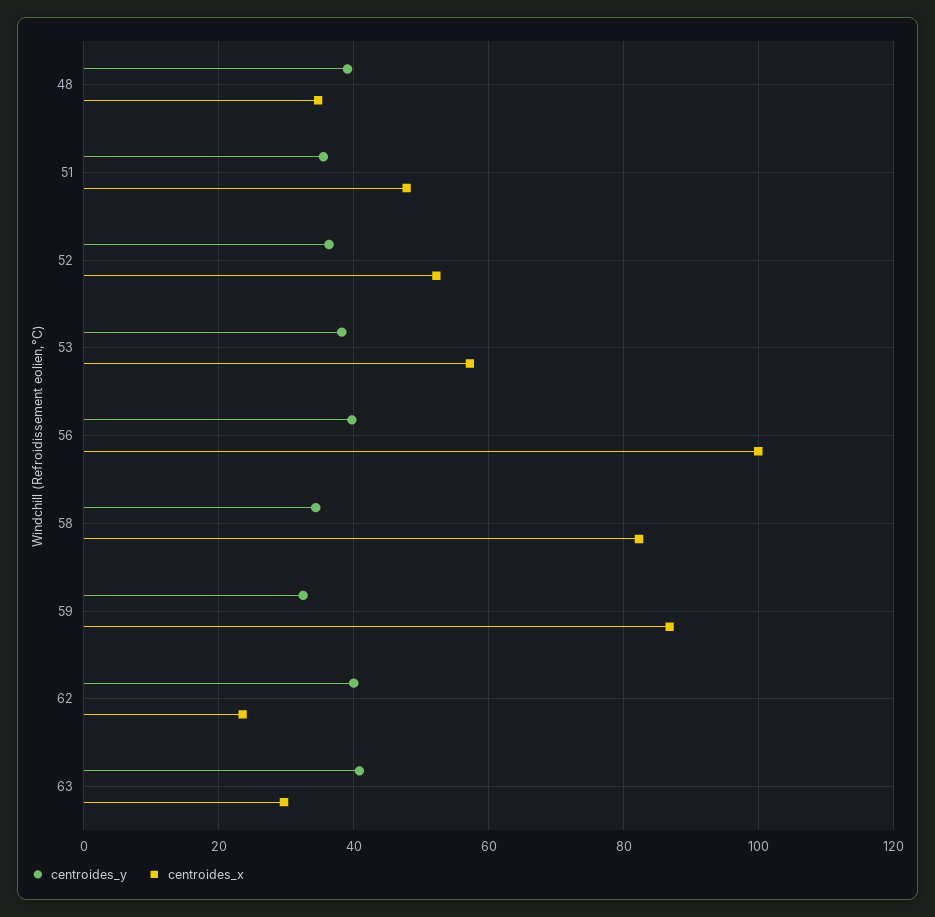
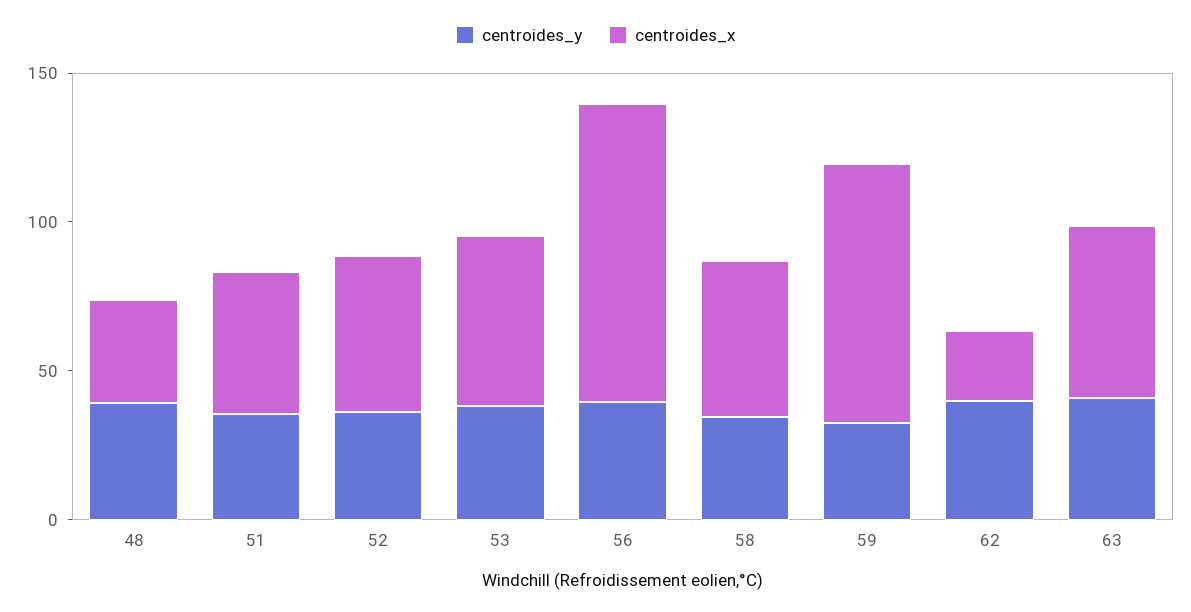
centroides_x, 58: 82 -> 50
centroides_x, 63: 30 -> 60

